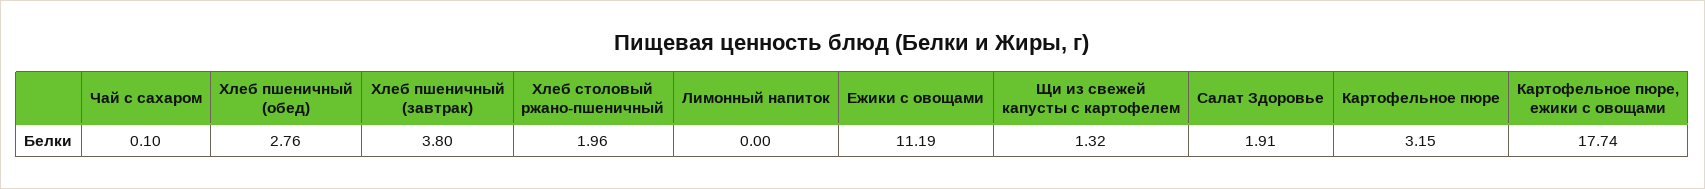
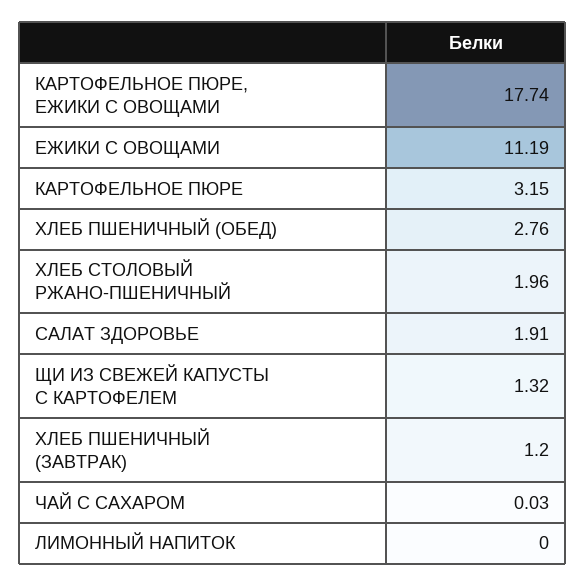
Чай с сахаром: 0.1 -> 0.03
Хлеб пшеничный (завтрак): 3.8 -> 1.2

